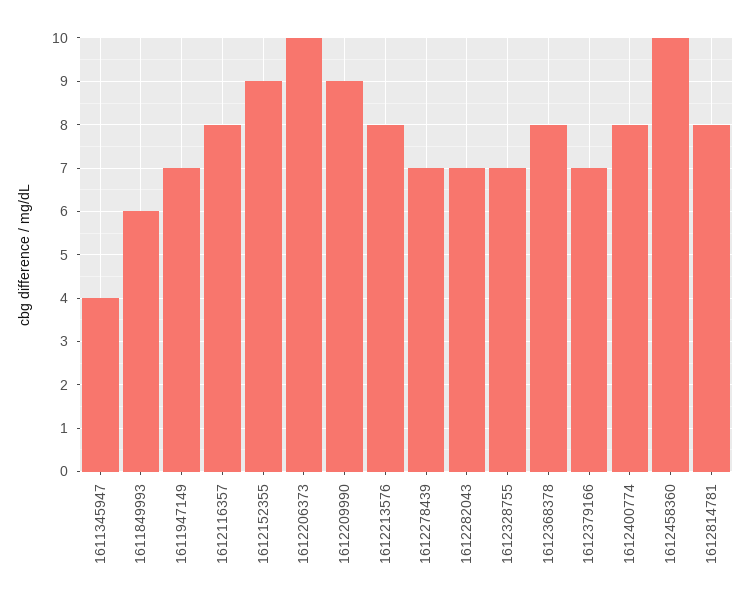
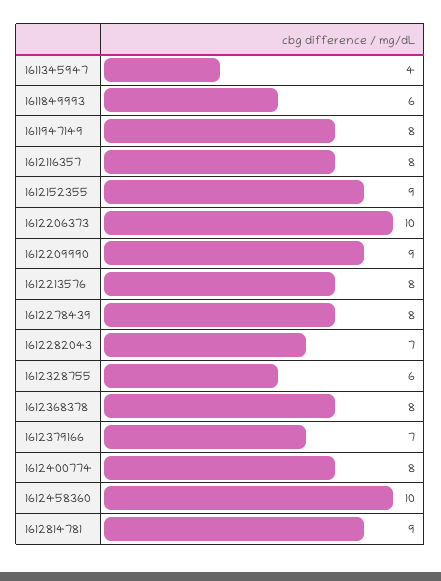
1611947149: 7 -> 8
1612278439: 7 -> 8
1612328755: 7 -> 6
1612814781: 8 -> 9

